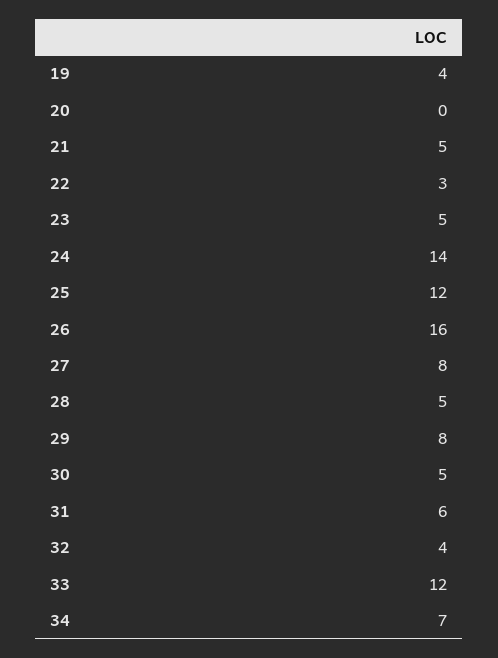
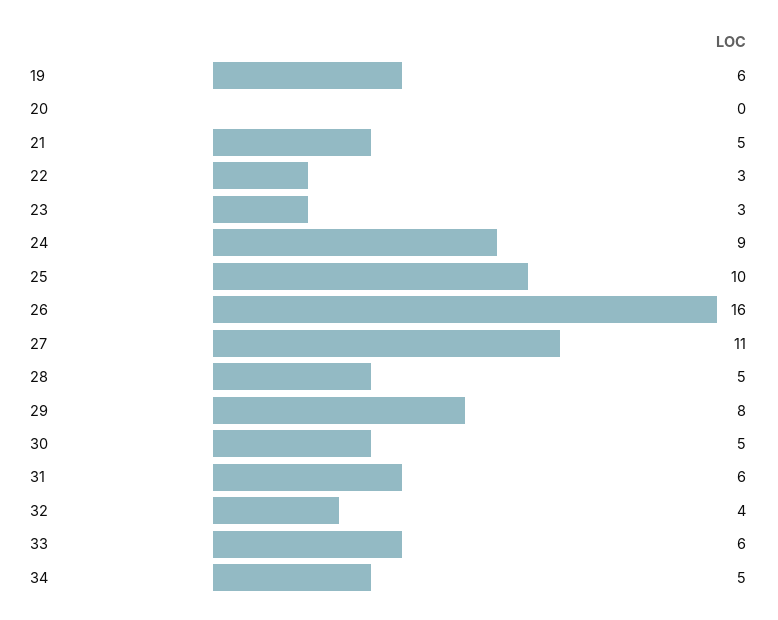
19: 4 -> 6
23: 5 -> 3
24: 14 -> 9
25: 12 -> 10
27: 8 -> 11
33: 12 -> 6
34: 7 -> 5

